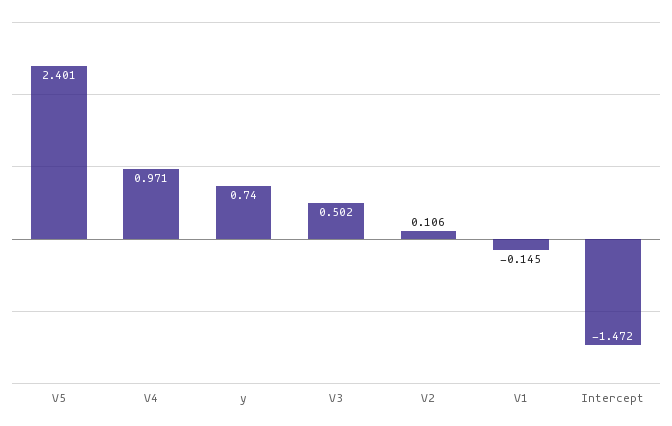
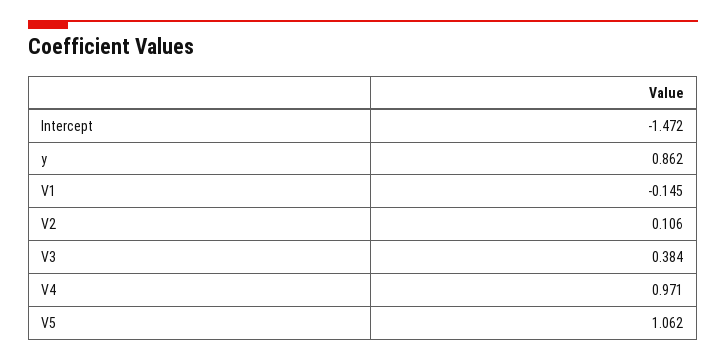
V5: 2.401 -> 1.062
y: 0.74 -> 0.862
V3: 0.502 -> 0.384

